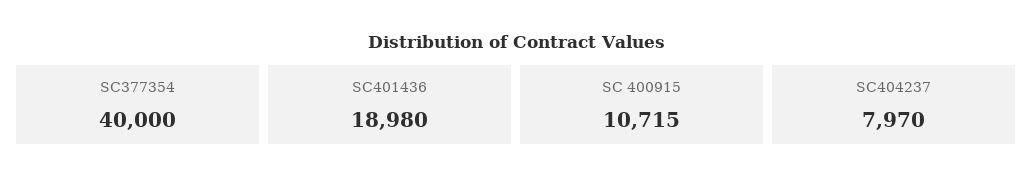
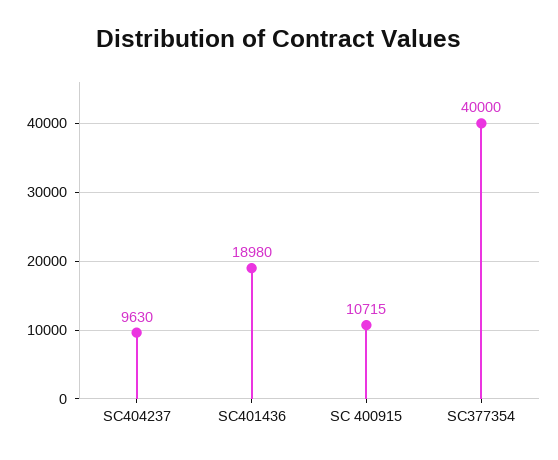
SC404237: 7970 -> 9630

